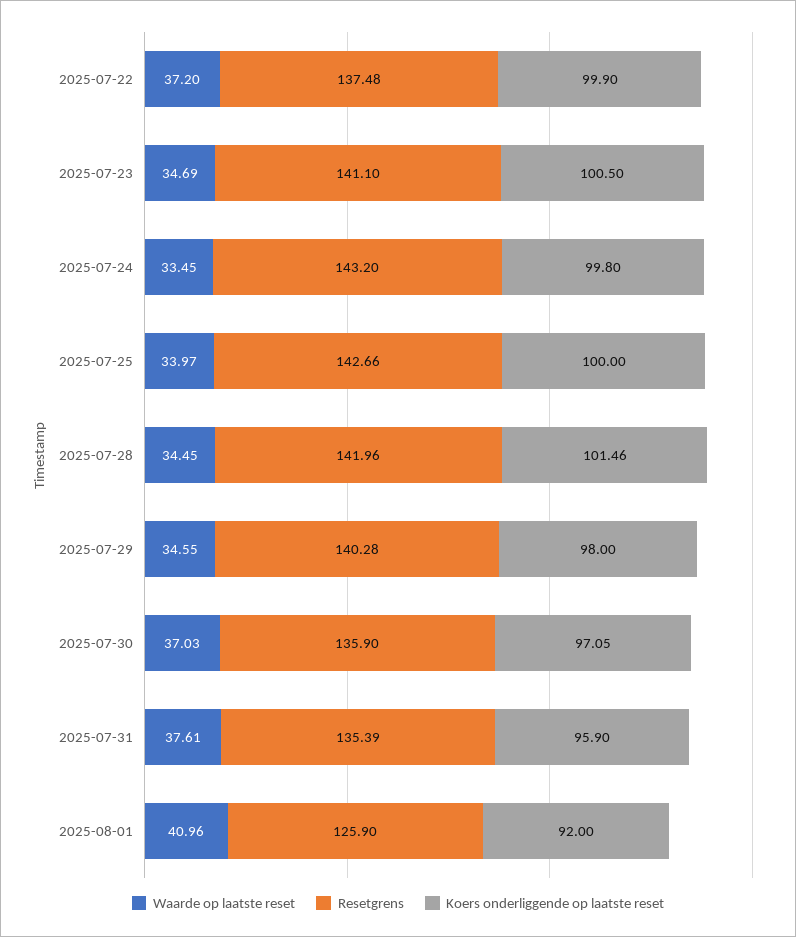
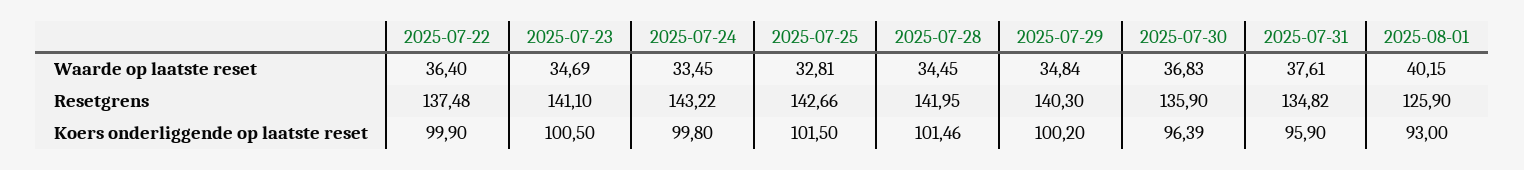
Waarde op laatste reset, 2025-07-22: 37.2 -> 36.4
Resetgrens, 2025-07-24: 143.2 -> 143.22
Waarde op laatste reset, 2025-07-25: 33.97 -> 32.81
Koers onderliggende op laatste reset, 2025-07-25: 100 -> 101.5
Resetgrens, 2025-07-28: 141.96 -> 141.95
Waarde op laatste reset, 2025-07-29: 34.55 -> 34.84
Resetgrens, 2025-07-29: 140.28 -> 140.3
Koers onderliggende op laatste reset, 2025-07-29: 98 -> 100.2
Waarde op laatste reset, 2025-07-30: 37.03 -> 36.83
Koers onderliggende op laatste reset, 2025-07-30: 97.05 -> 96.39
Resetgrens, 2025-07-31: 135.39 -> 134.82
Waarde op laatste reset, 2025-08-01: 40.96 -> 40.15
Koers onderliggende op laatste reset, 2025-08-01: 92 -> 93

